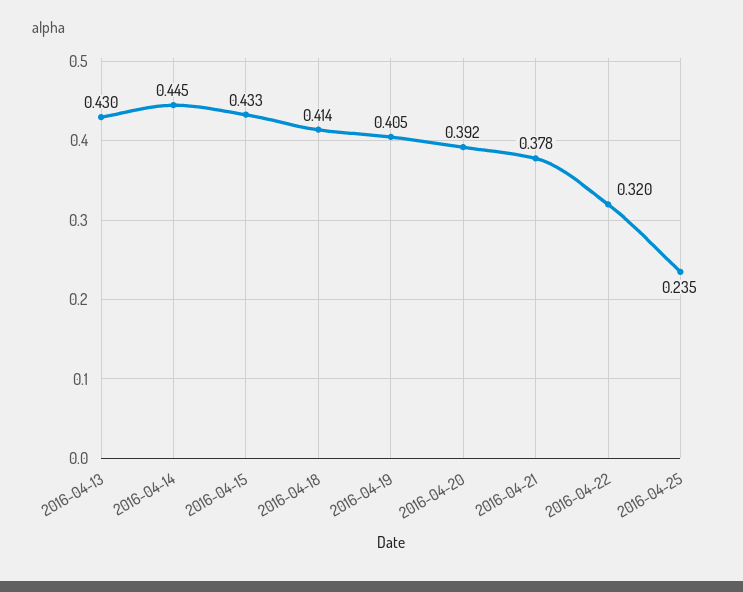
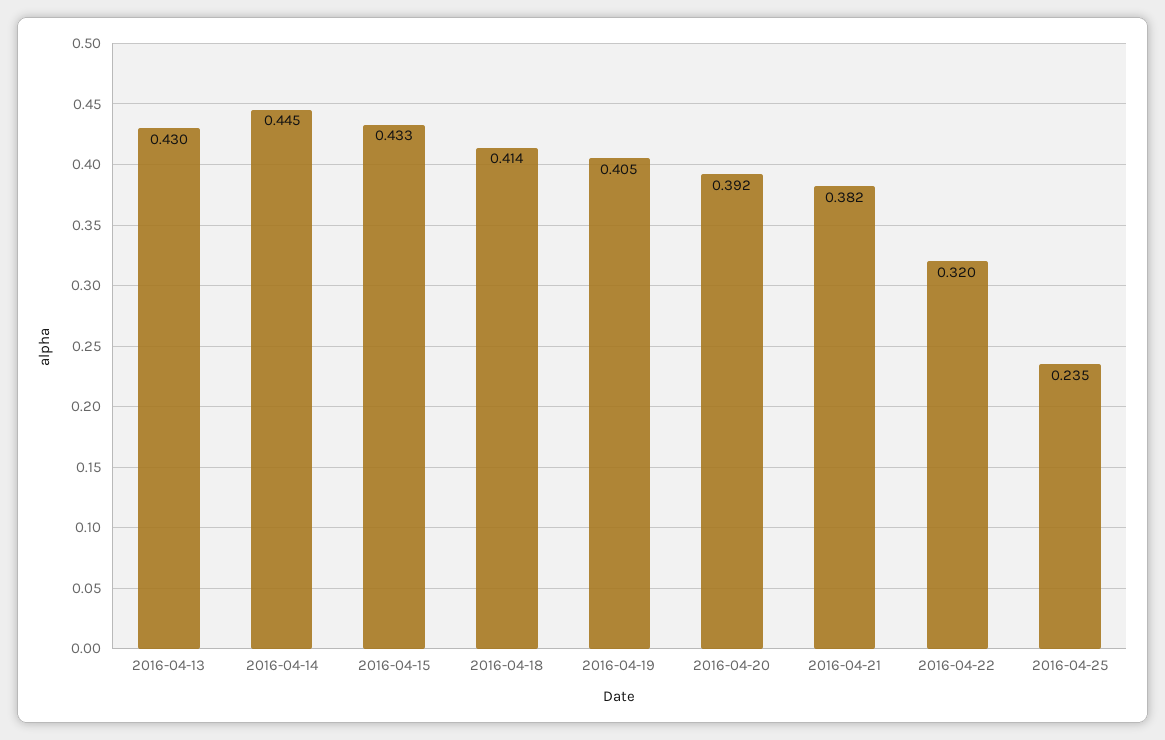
2016-04-21: 0.378 -> 0.382

